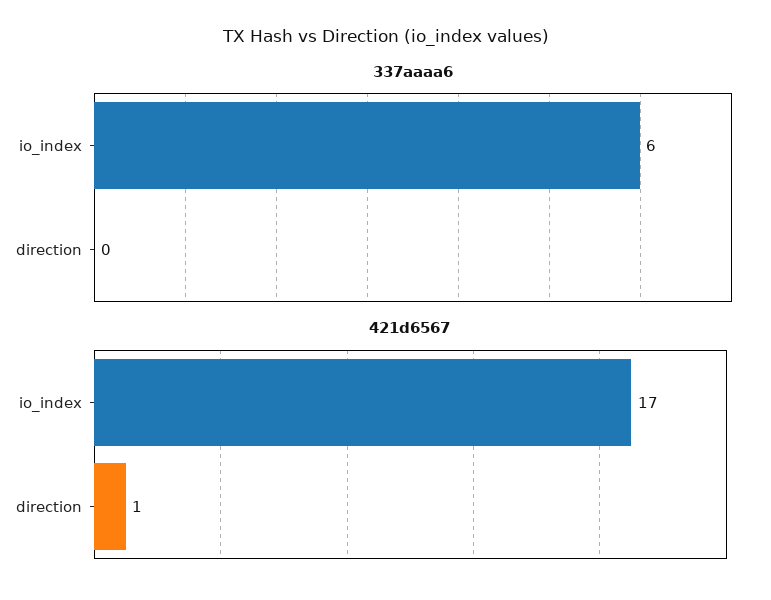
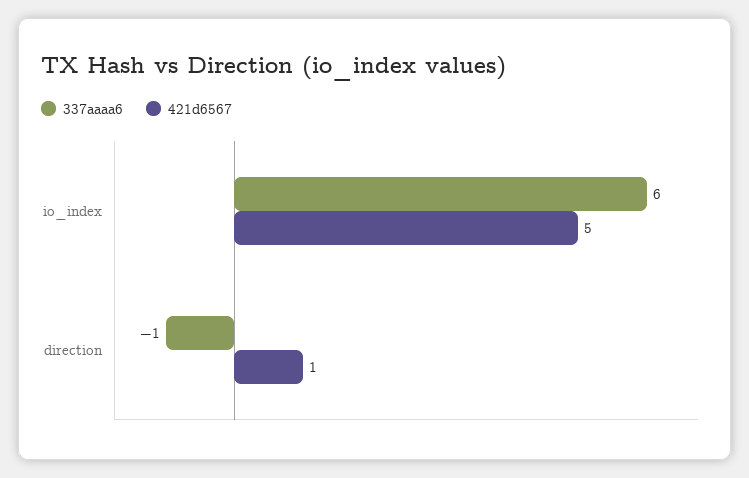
337aaaa6, direction: 0 -> -1
421d6567, io_index: 17 -> 5

